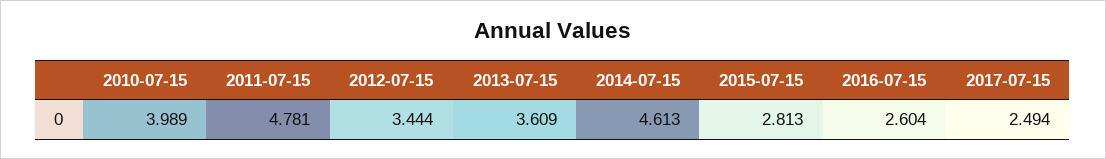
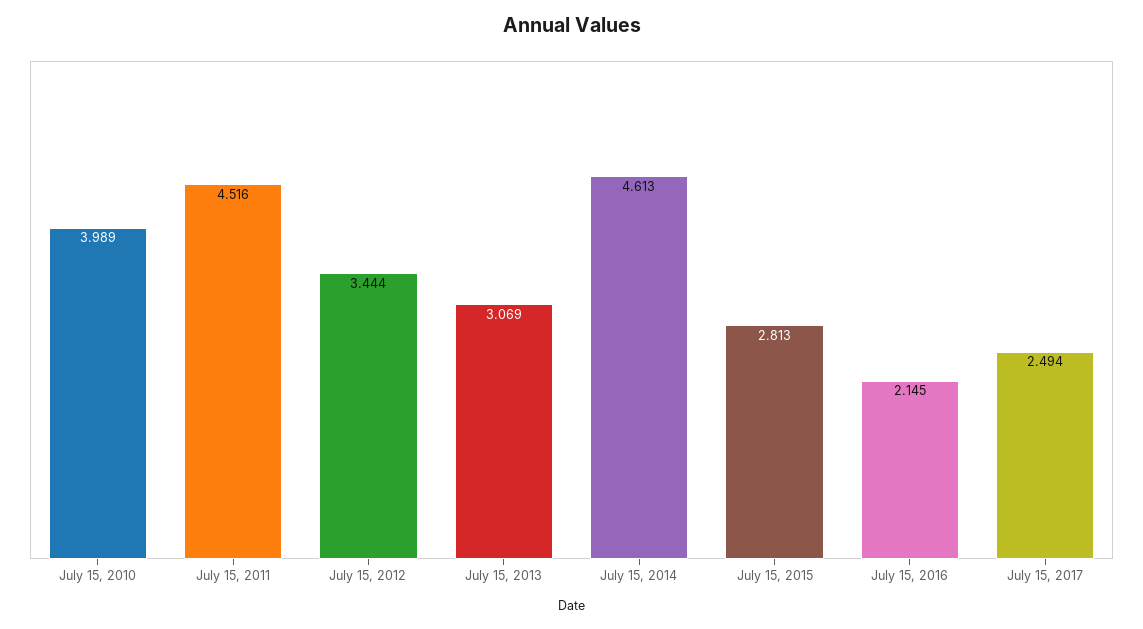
2011-07-15: 4.781 -> 4.516
2013-07-15: 3.609 -> 3.069
2016-07-15: 2.604 -> 2.145

